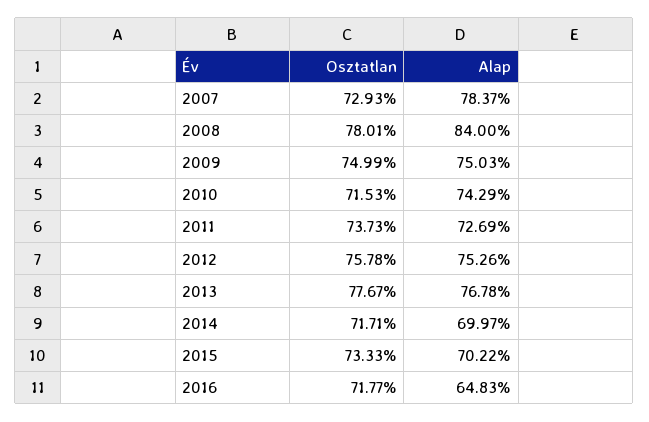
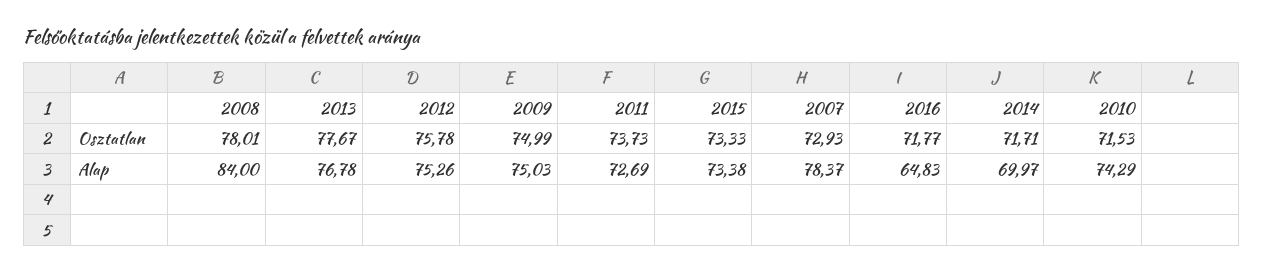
Alap, 2015: 70.22 -> 73.38

